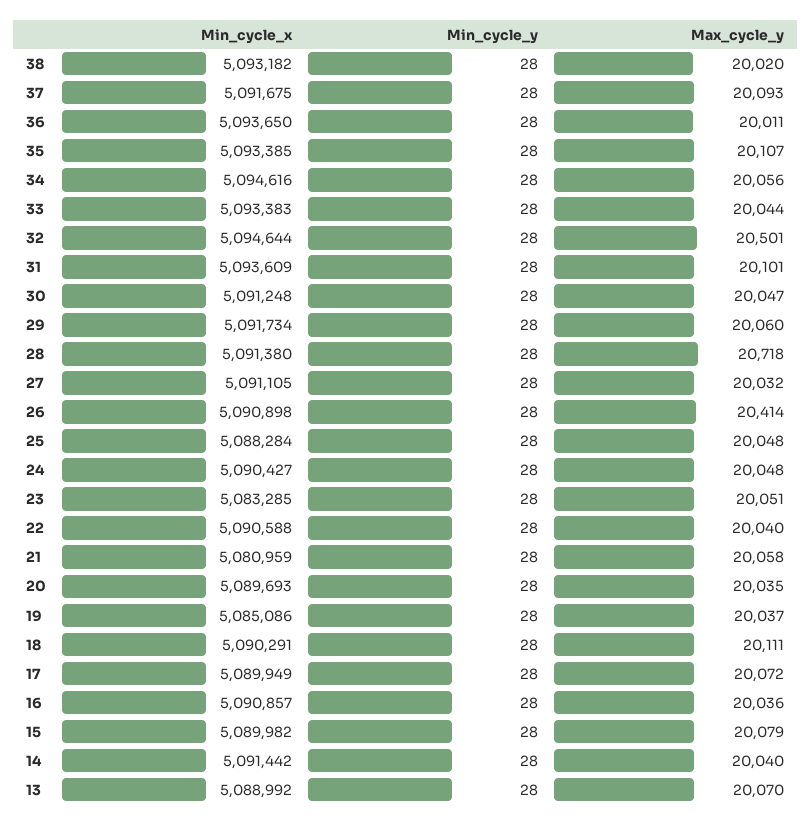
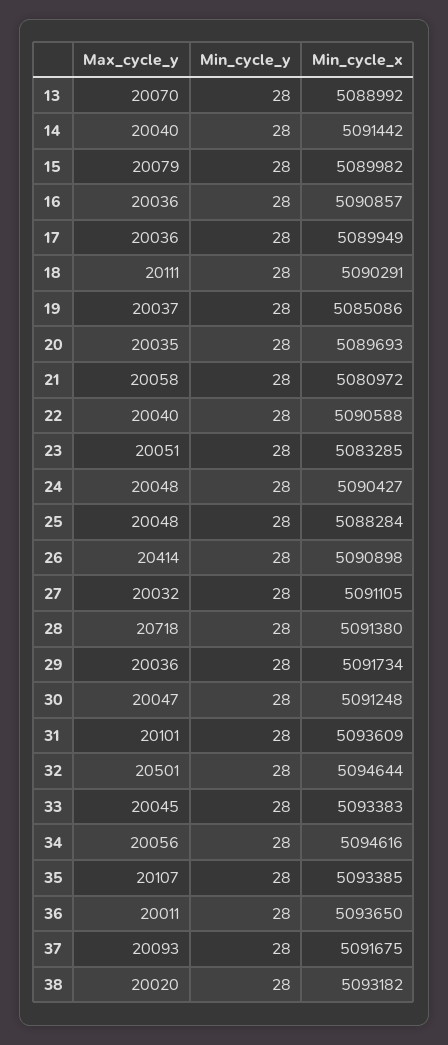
Max_cycle_y, 33: 20044 -> 20045
Max_cycle_y, 29: 20060 -> 20036
Min_cycle_x, 21: 5080959 -> 5080972
Max_cycle_y, 17: 20072 -> 20036

